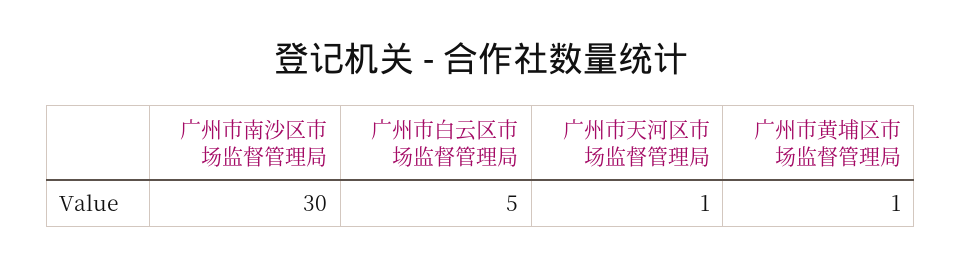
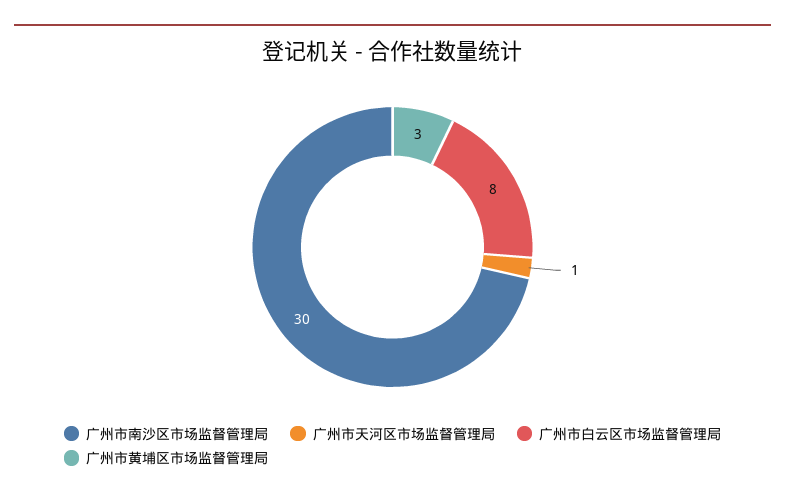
广州市白云区市场监督管理局: 5 -> 8
广州市黄埔区市场监督管理局: 1 -> 3

